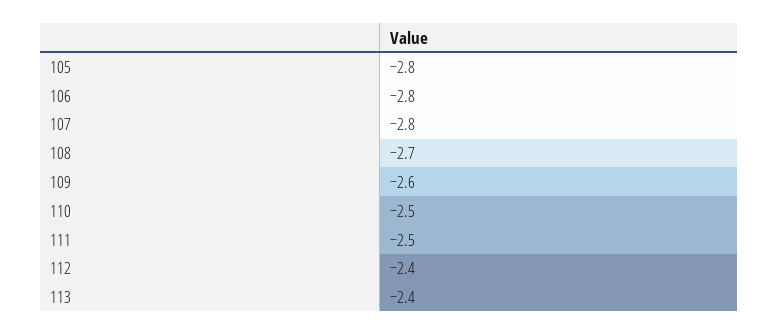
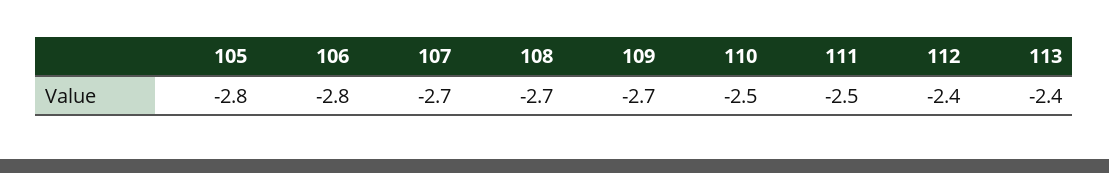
107: -2.8 -> -2.7
109: -2.6 -> -2.7

